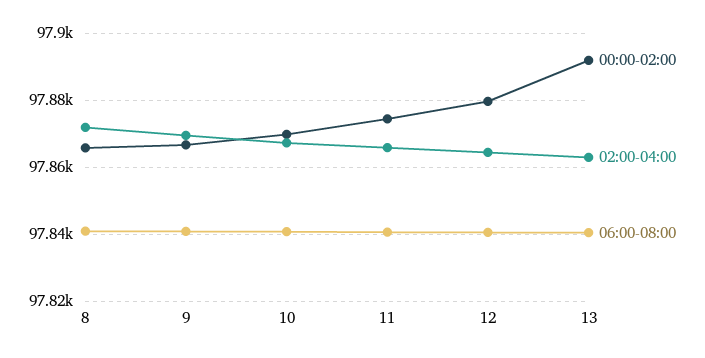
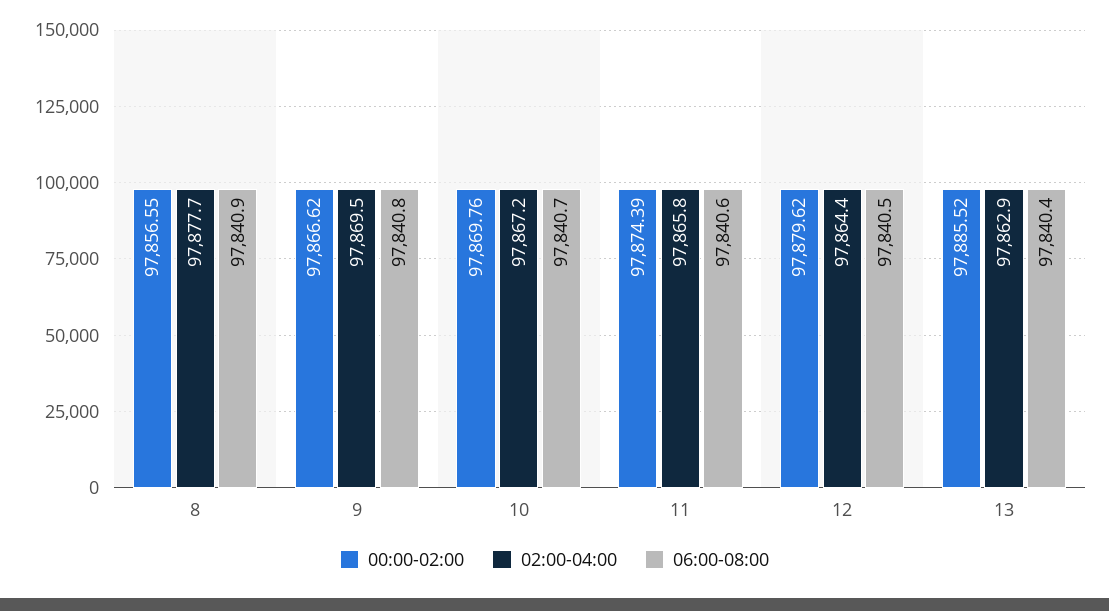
00:00-02:00, 8: 97866 -> 97856.55
02:00-04:00, 8: 97872 -> 97877.7
00:00-02:00, 13: 97892 -> 97885.52

